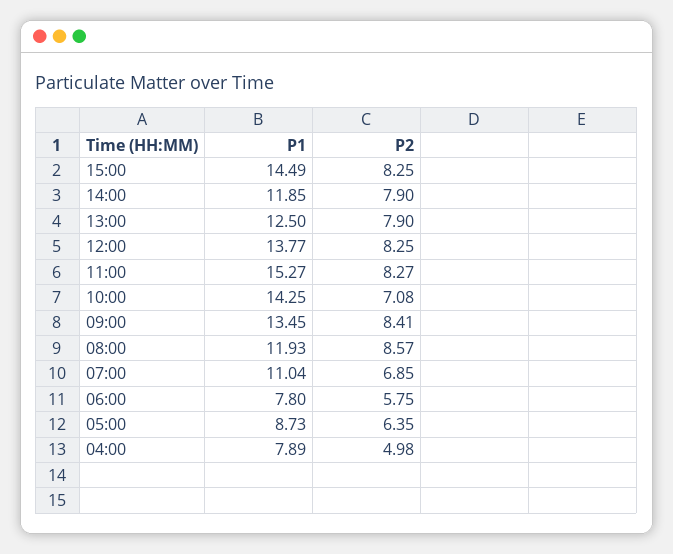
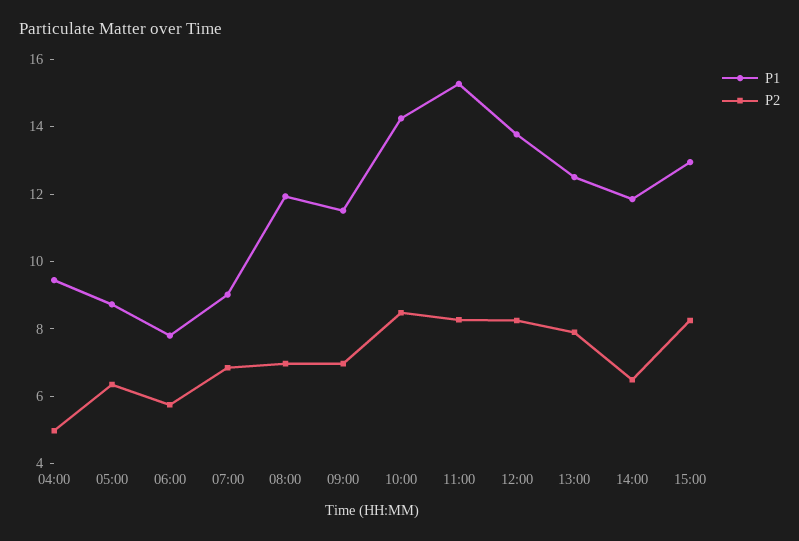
P1, 15:00: 14.49 -> 13
P2, 14:00: 7.9 -> 6.5
P2, 10:00: 7.08 -> 8.5
P1, 09:00: 13.45 -> 11.5
P2, 09:00: 8.41 -> 7
P2, 08:00: 8.57 -> 7
P1, 07:00: 11.04 -> 9
P1, 04:00: 7.89 -> 9.5

